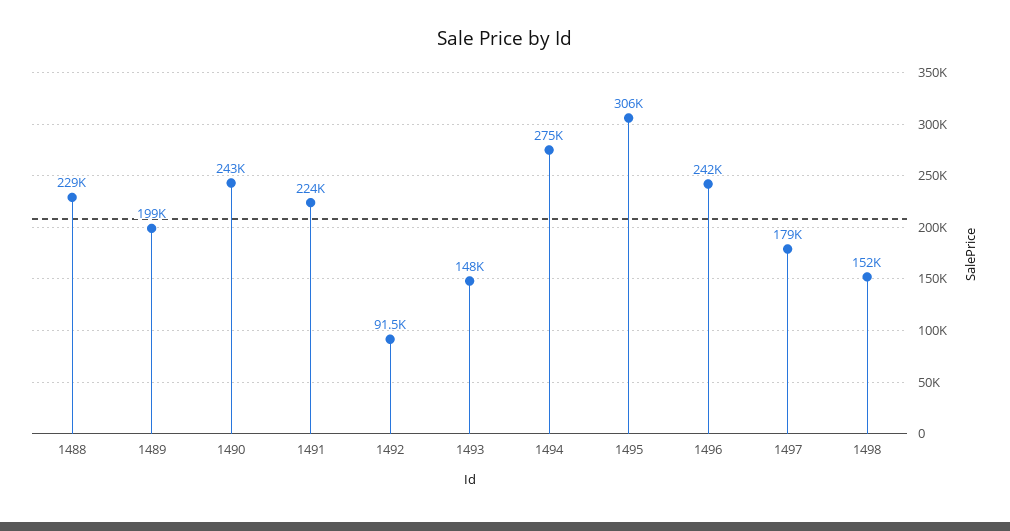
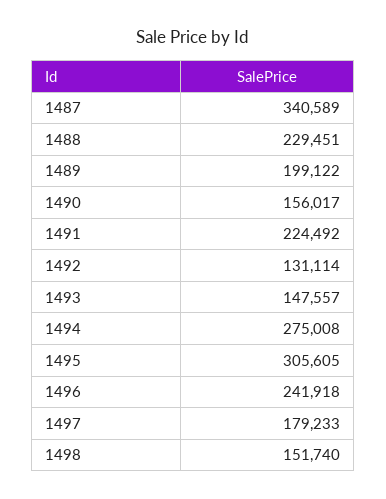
1490: 243000 -> 156017
1492: 91500 -> 131114
1487: none -> 340589

